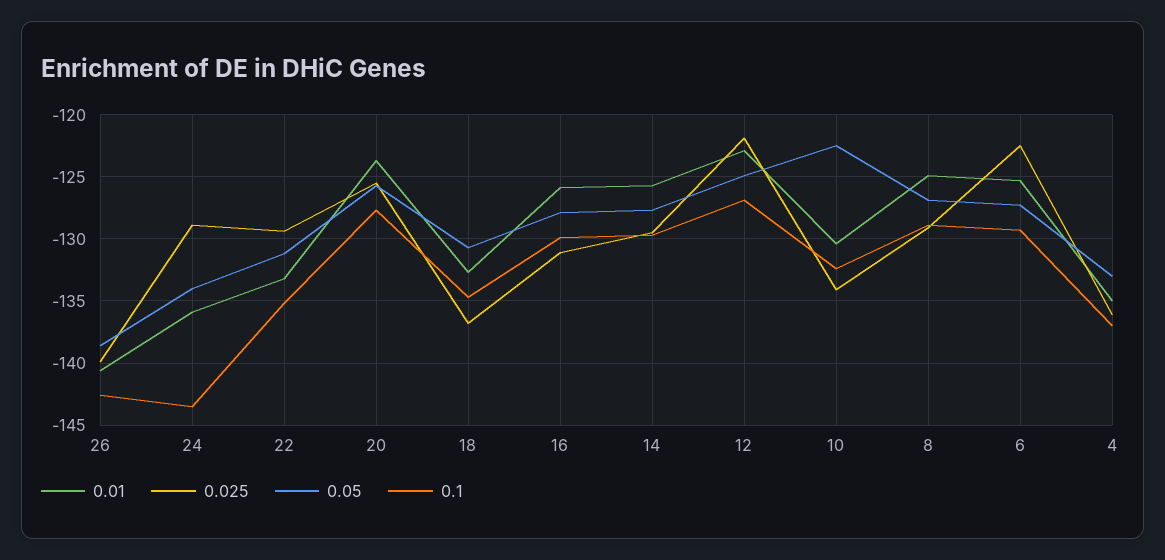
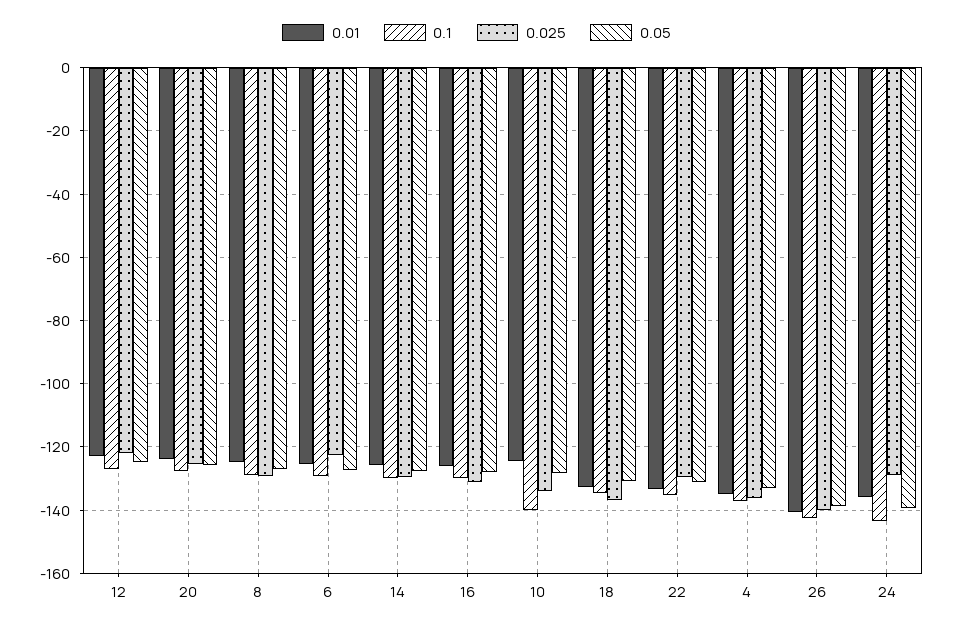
0.05, 24: -134 -> -140
0.01, 10: -130.5 -> -124
0.05, 10: -122.5 -> -128
0.1, 10: -132.5 -> -140

